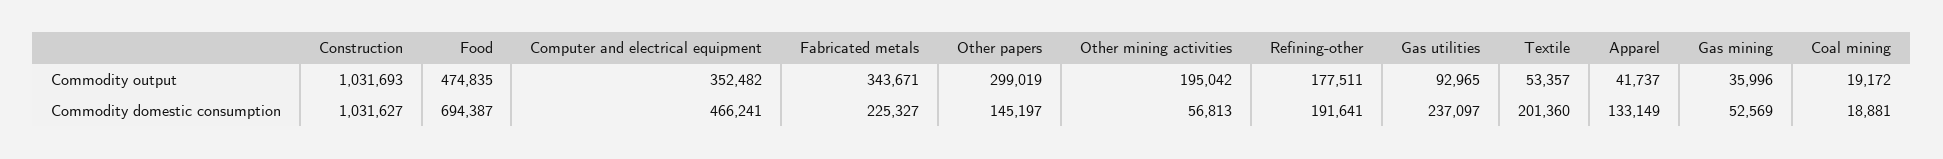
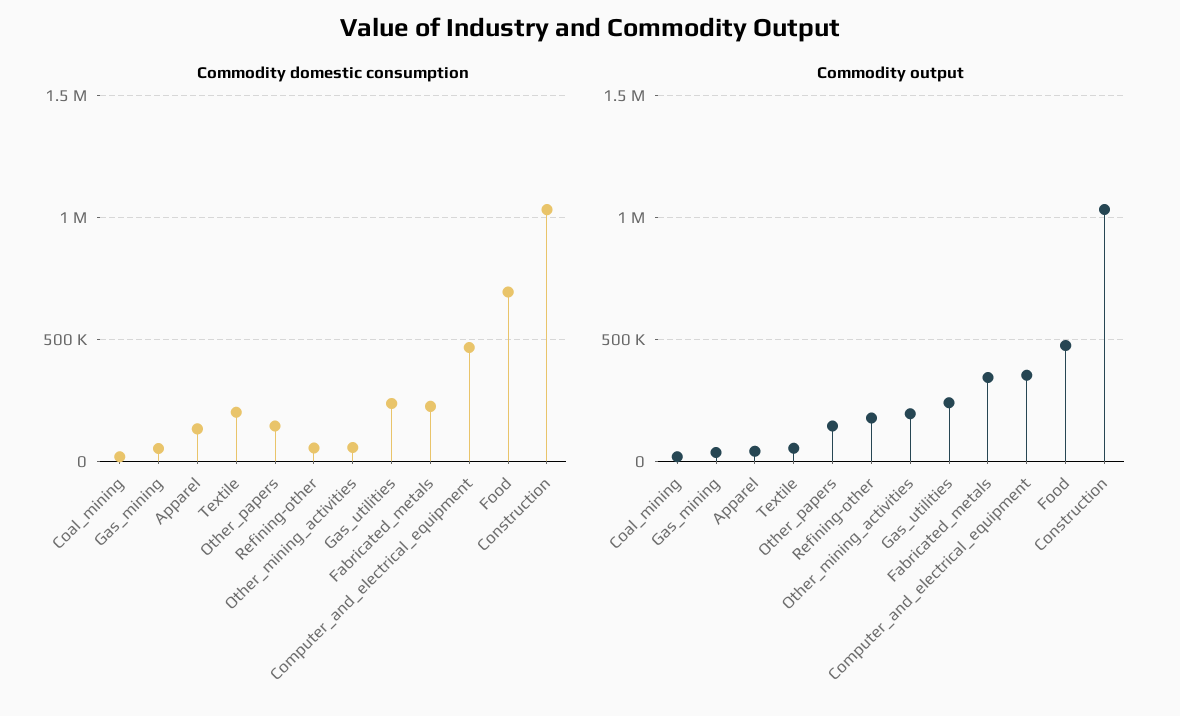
Commodity output, Other papers: 299019 -> 150000
Commodity output, Gas utilities: 92965 -> 250000
Commodity domestic consumption, Refining-other: 191641 -> 50000

